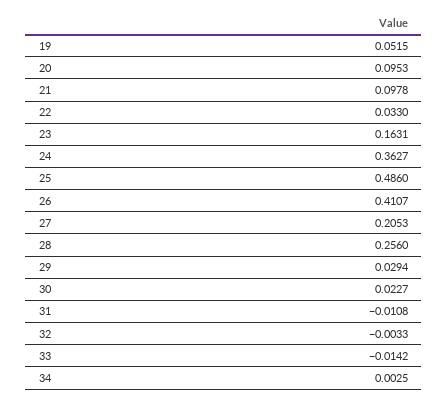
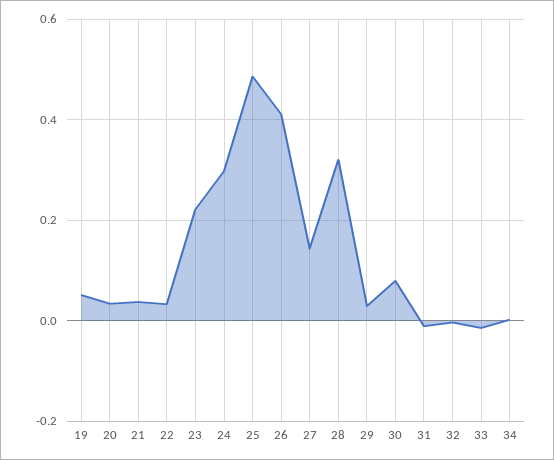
20: 0.0953 -> 0.04
21: 0.0978 -> 0.04
23: 0.1631 -> 0.22
24: 0.3627 -> 0.3
27: 0.2053 -> 0.14
28: 0.256 -> 0.32
30: 0.0227 -> 0.08

